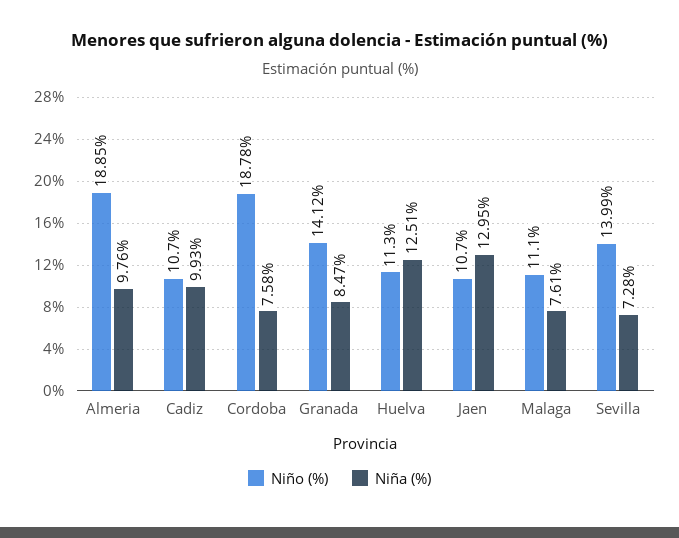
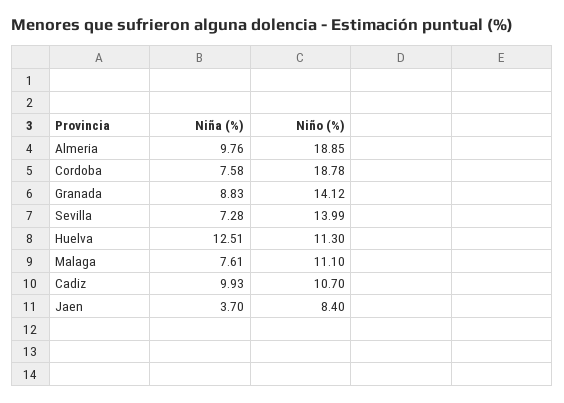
Niña (%), Granada: 8.47 -> 8.83
Niño (%), Jaen: 10.7 -> 8.4
Niña (%), Jaen: 12.95 -> 3.7

